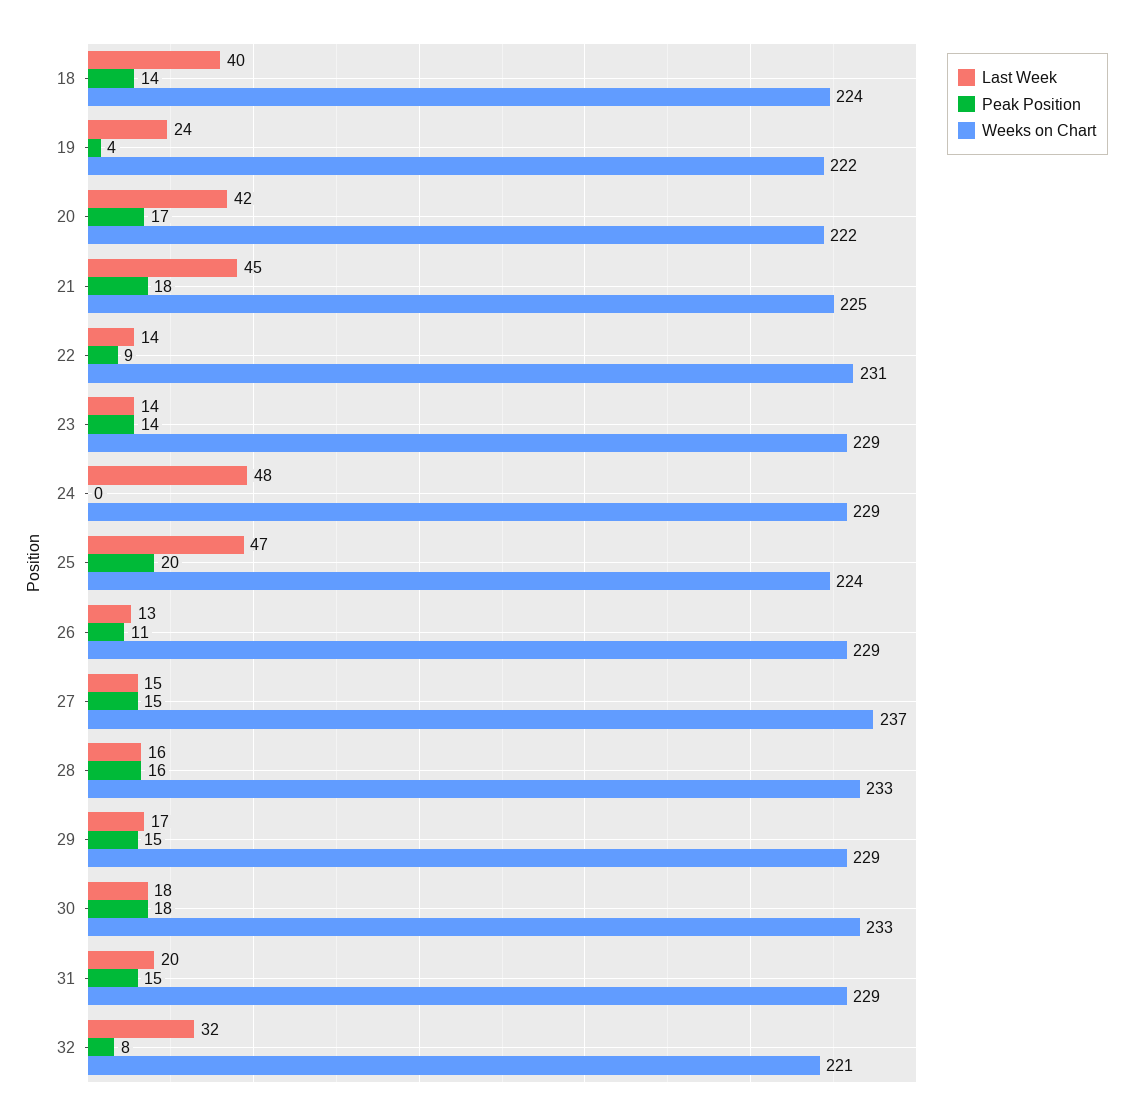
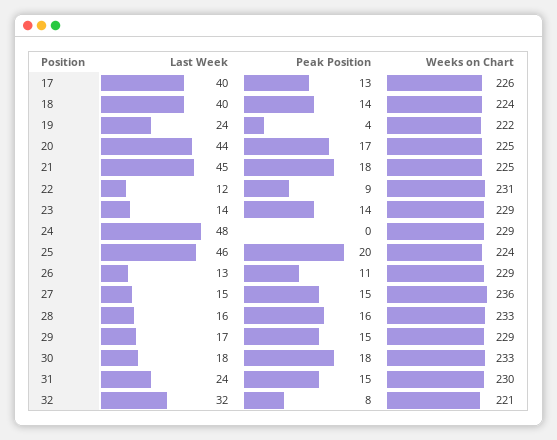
Last Week, 20: 42 -> 44
Weeks on Chart, 20: 222 -> 225
Last Week, 22: 14 -> 12
Last Week, 25: 47 -> 46
Weeks on Chart, 27: 237 -> 236
Last Week, 31: 20 -> 24
Weeks on Chart, 31: 229 -> 230
Last Week, 17: none -> 40
Peak Position, 17: none -> 13
Weeks on Chart, 17: none -> 226

